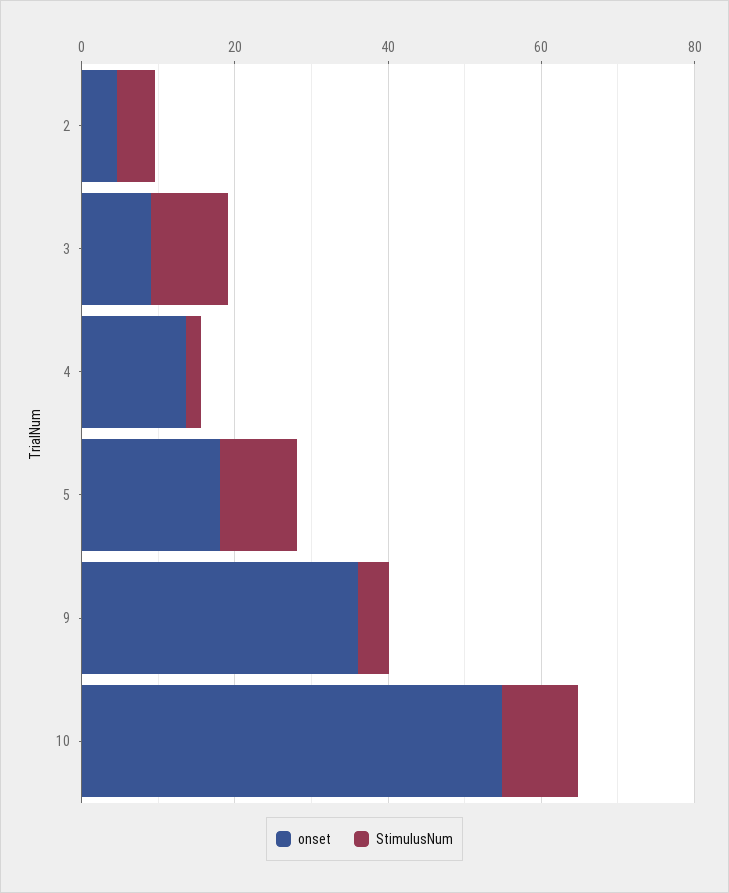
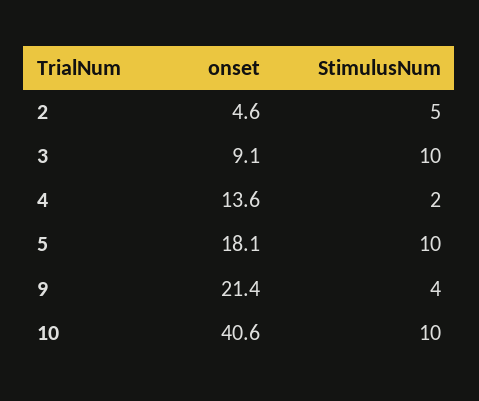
onset, 9: 35 -> 21.4
onset, 10: 55 -> 40.6

